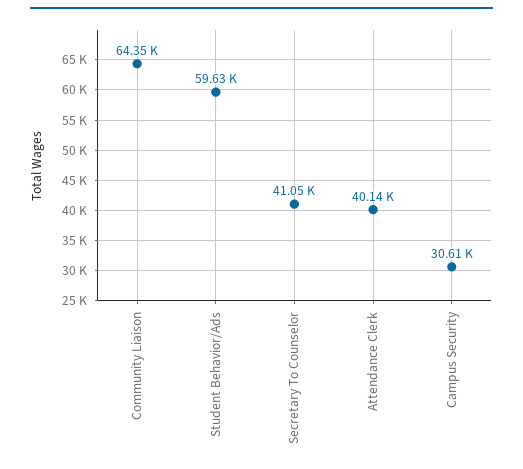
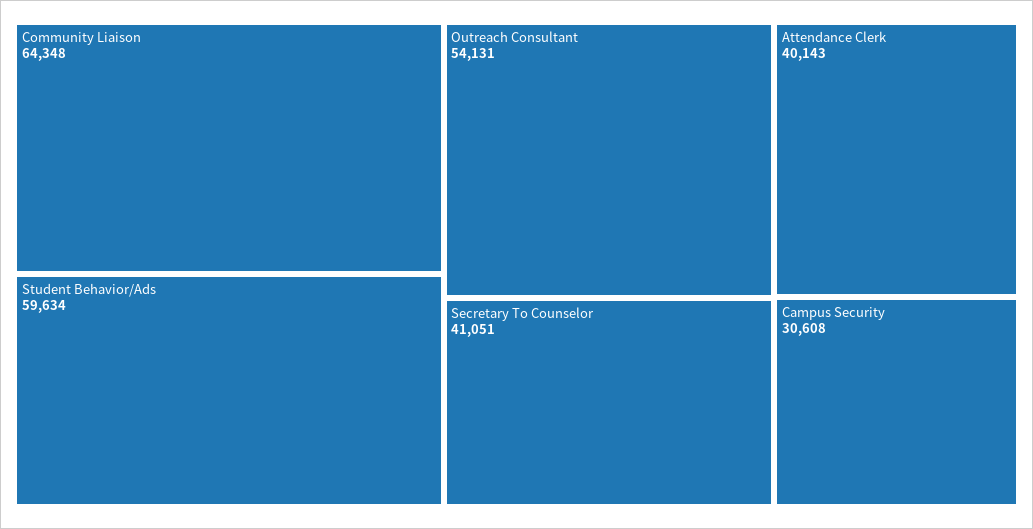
Outreach Consultant: none -> 54131

